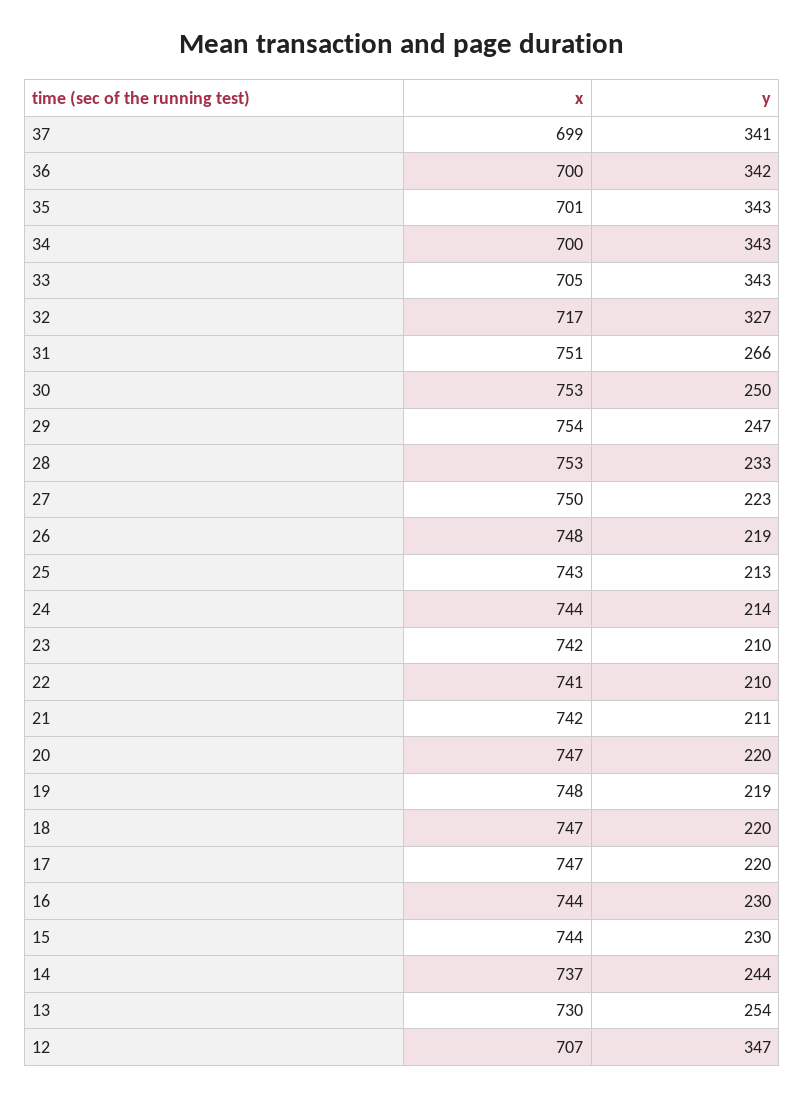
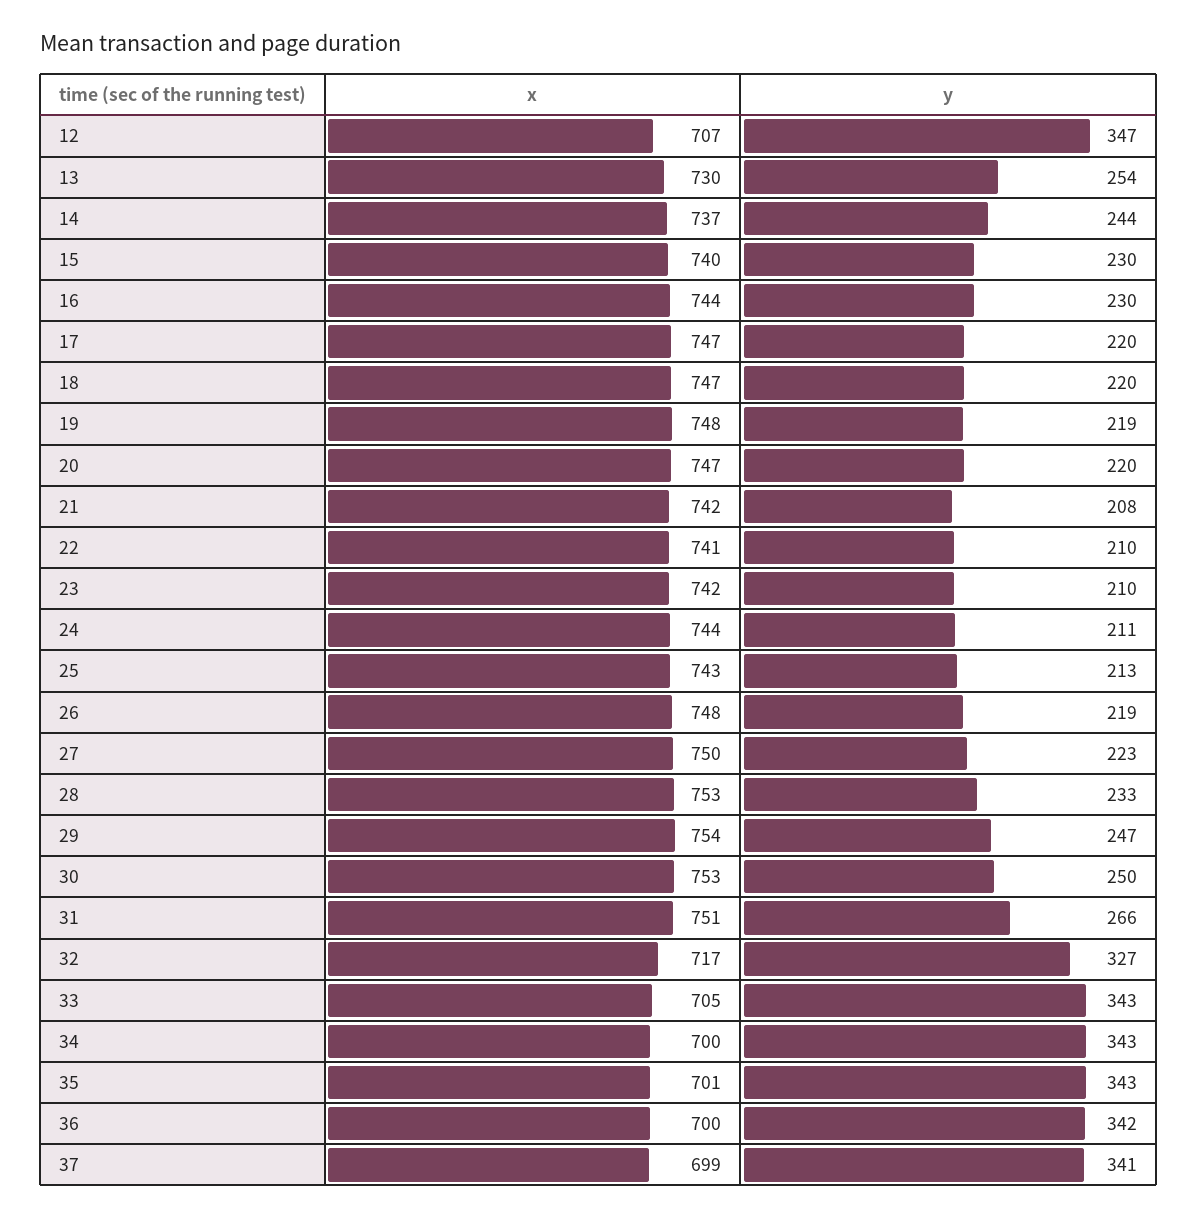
y, 24: 214 -> 211
y, 21: 211 -> 208
x, 15: 744 -> 740

